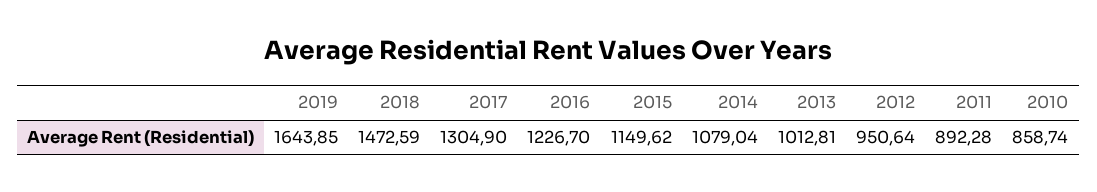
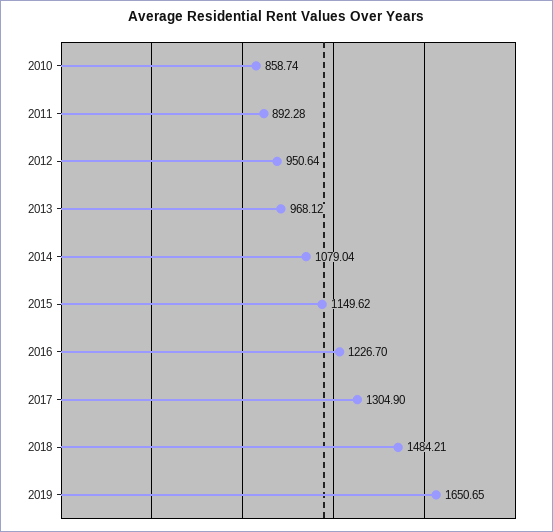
2019: 1643.85 -> 1650.65
2018: 1472.59 -> 1484.21
2013: 1012.81 -> 968.12

